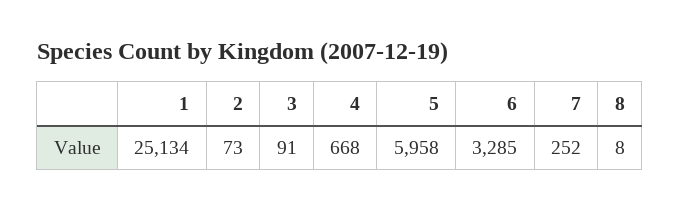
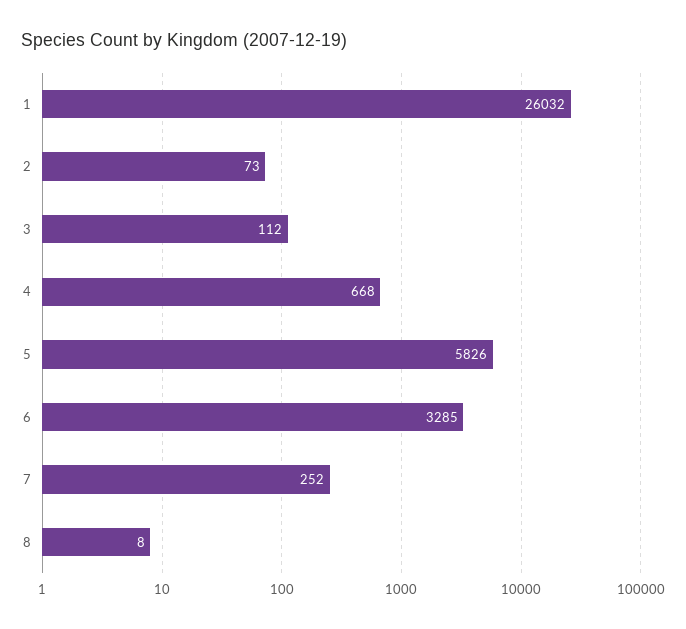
1: 25134 -> 26032
3: 91 -> 112
5: 5958 -> 5826

